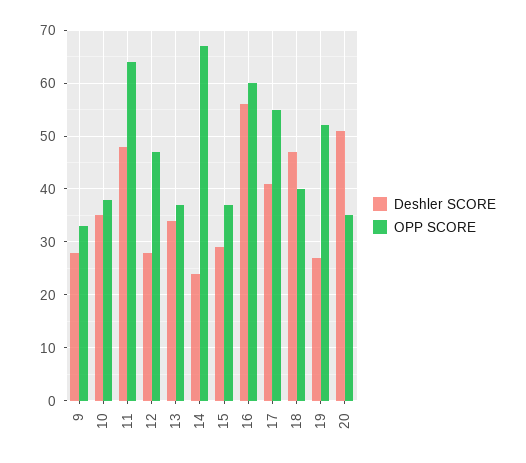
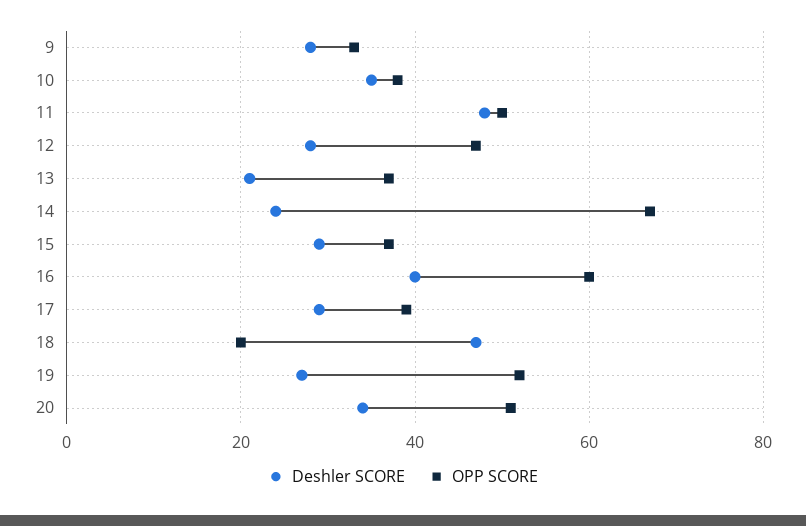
OPP SCORE, 11: 65 -> 50
Deshler SCORE, 13: 35 -> 20
Deshler SCORE, 16: 55 -> 40
Deshler SCORE, 17: 40 -> 30
OPP SCORE, 17: 55 -> 40
OPP SCORE, 18: 40 -> 20
Deshler SCORE, 20: 50 -> 35
OPP SCORE, 20: 35 -> 50

